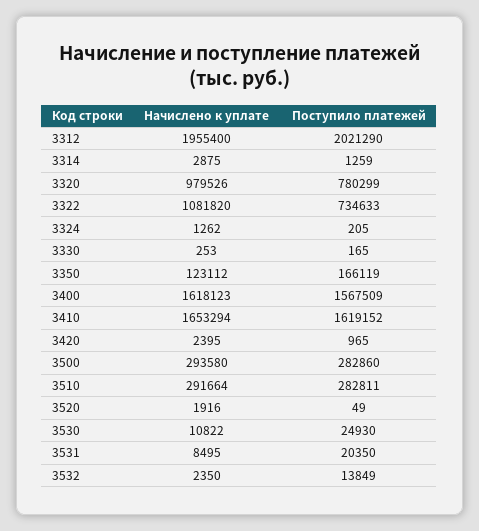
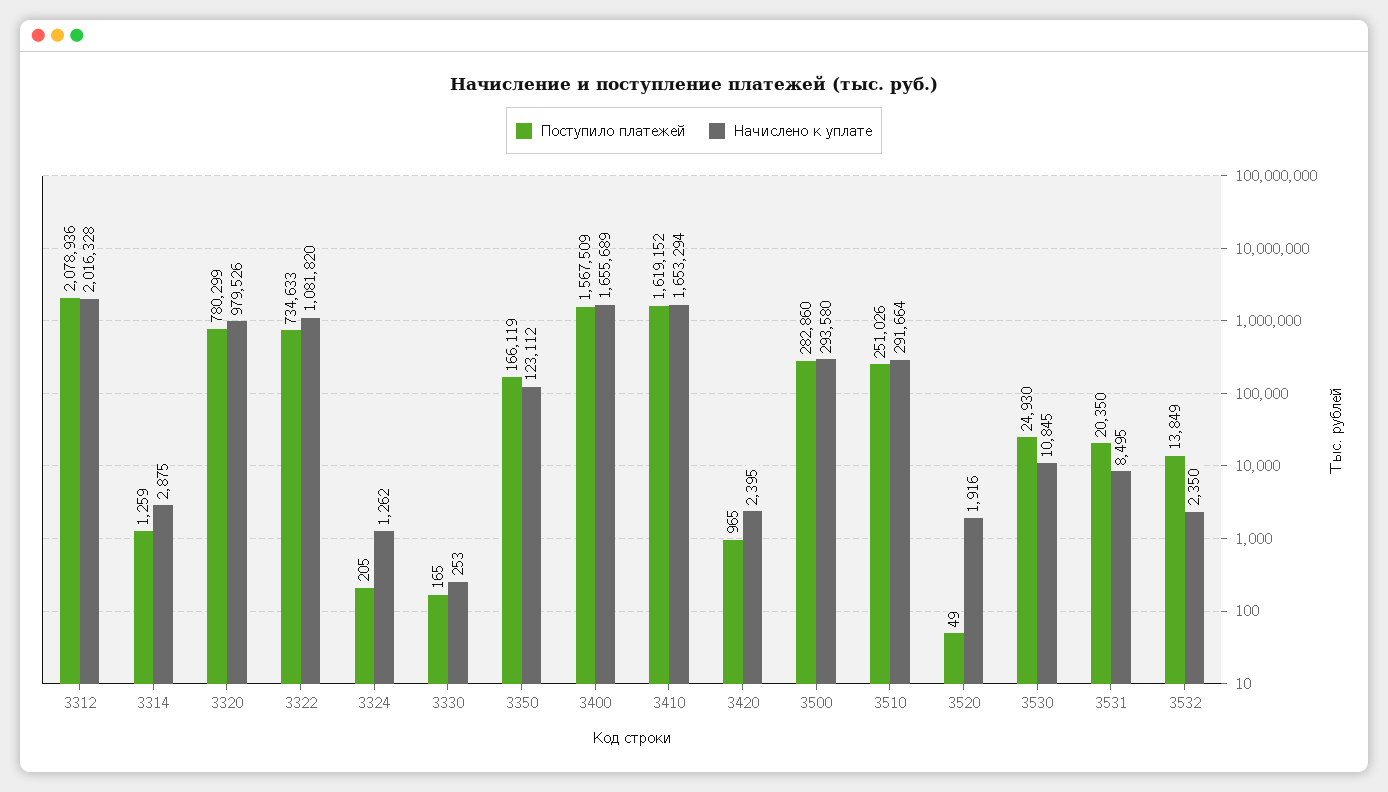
Начислено к уплате, 3312: 1955400 -> 2016328
Поступило платежей, 3312: 2021290 -> 2078936
Начислено к уплате, 3400: 1618123 -> 1655689
Поступило платежей, 3510: 282811 -> 251026
Начислено к уплате, 3530: 10822 -> 10845

